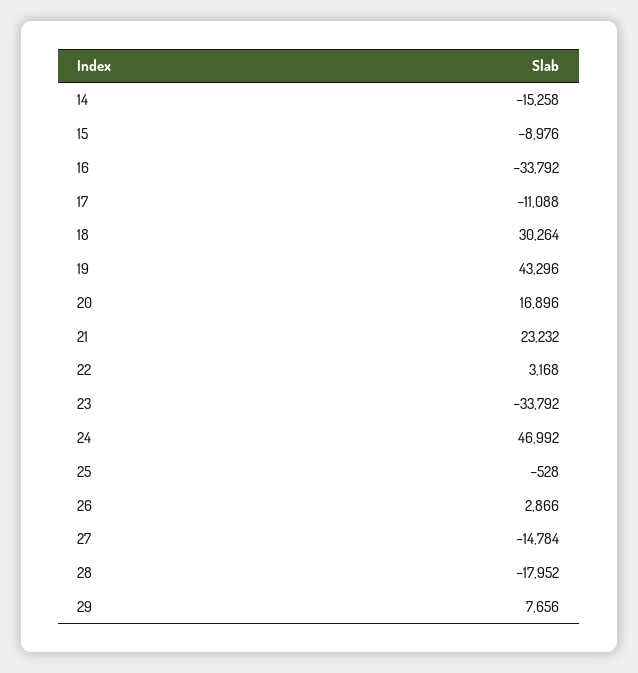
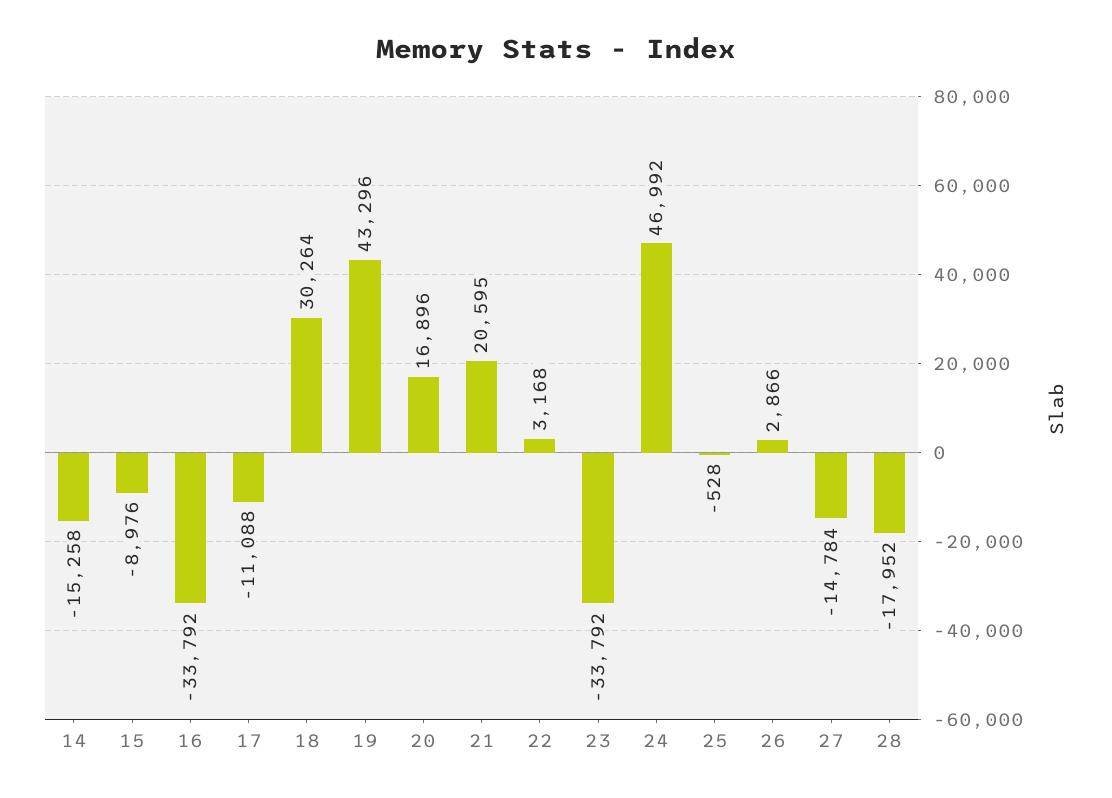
21: 23232 -> 20595
29: 7656 -> none

